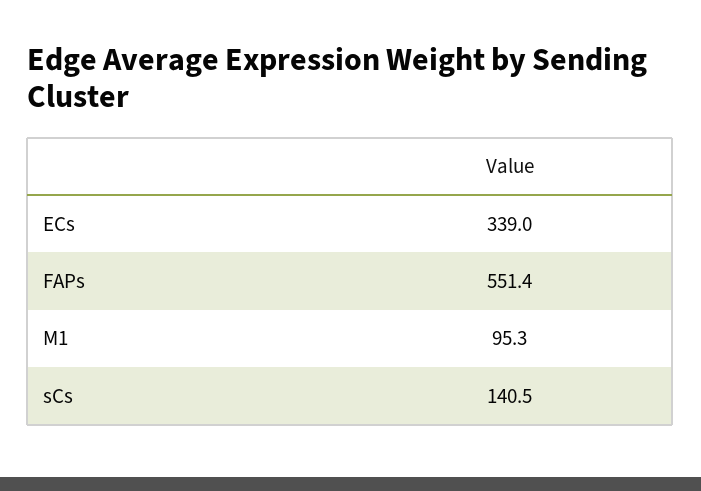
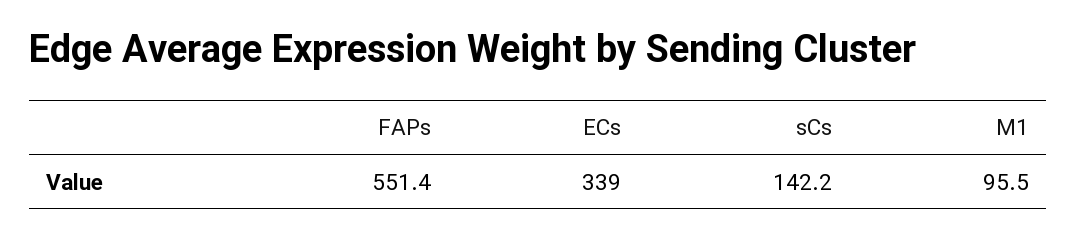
M1: 95.3 -> 95.5
sCs: 140.5 -> 142.2

